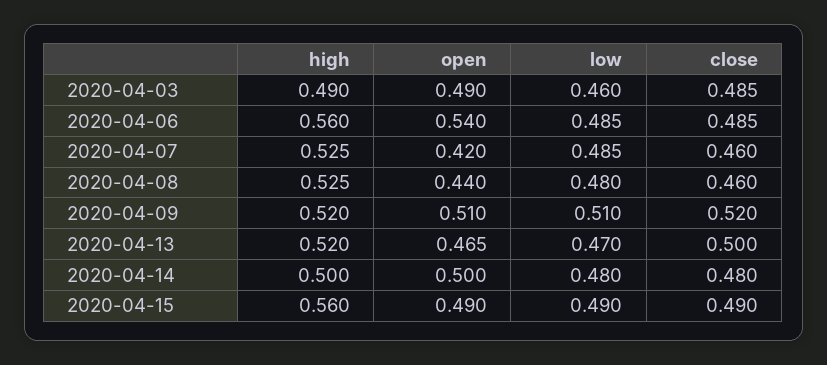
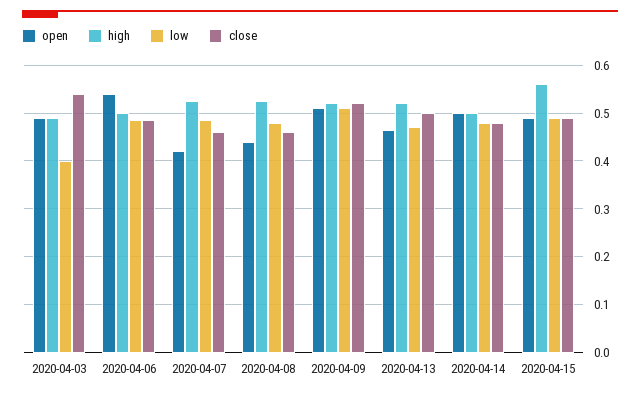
low, 2020-04-03: 0.46 -> 0.4
close, 2020-04-03: 0.485 -> 0.54
high, 2020-04-06: 0.56 -> 0.5

